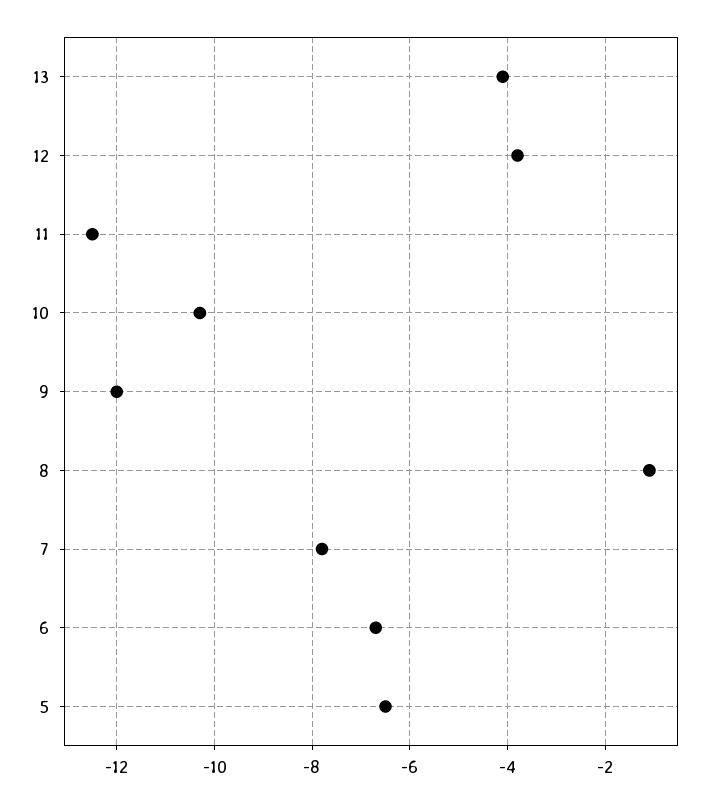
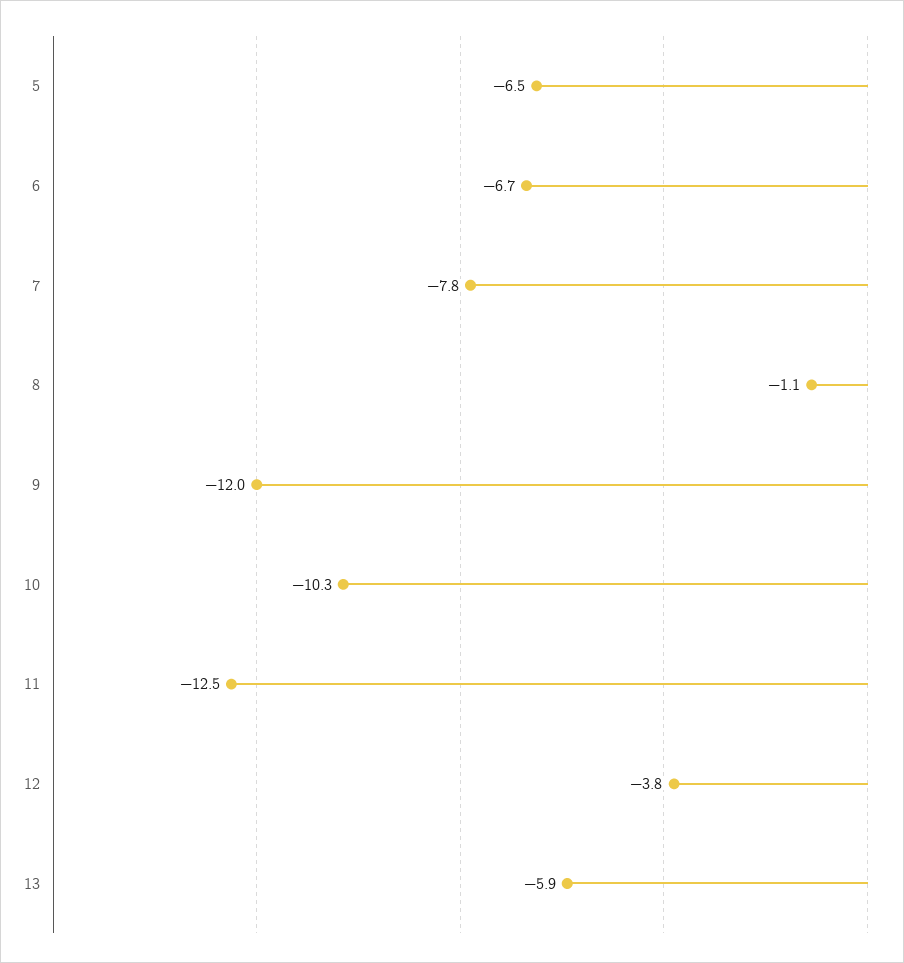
13: -4 -> -5.9

